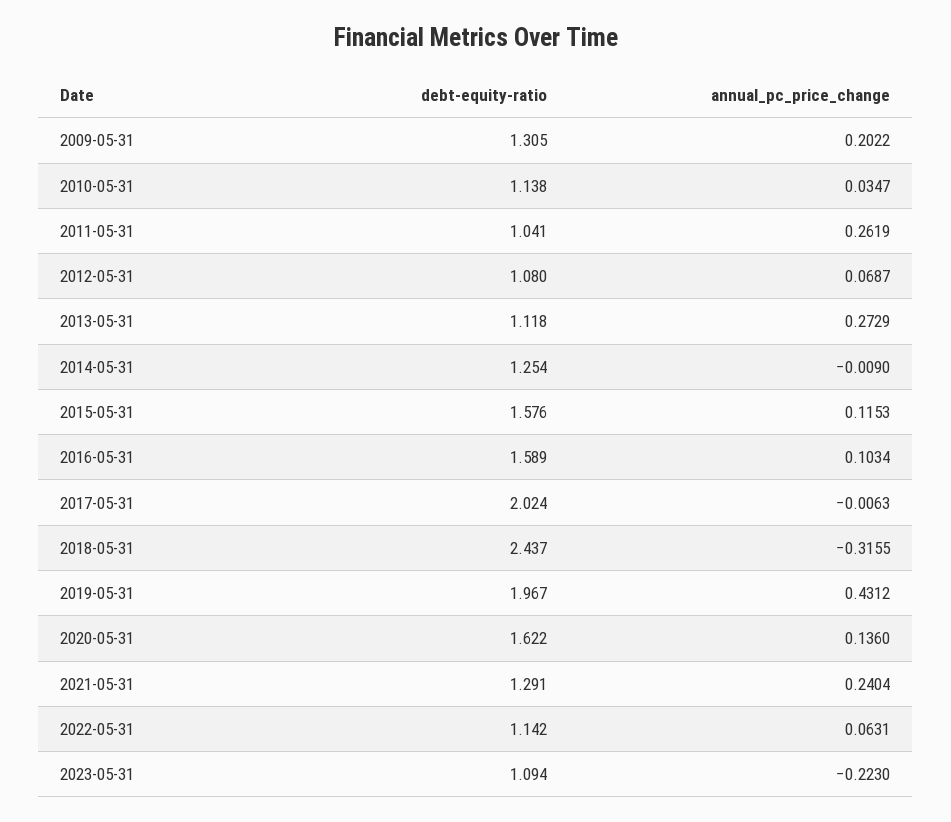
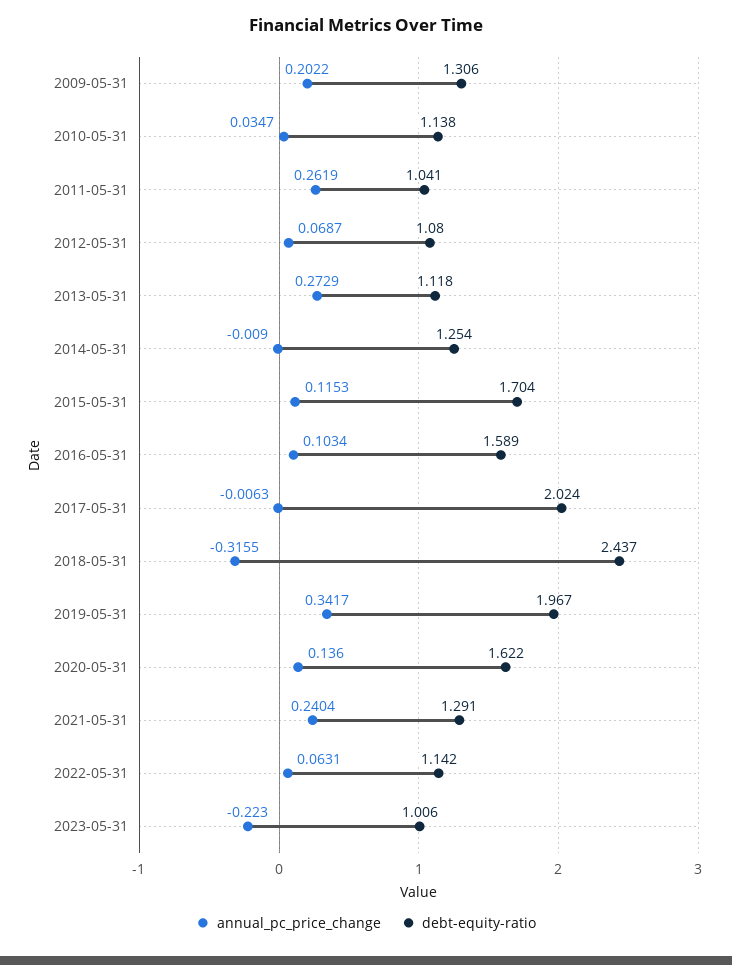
debt-equity-ratio, 2009-05-31: 1.305 -> 1.306
debt-equity-ratio, 2015-05-31: 1.576 -> 1.704
annual_pc_price_change, 2019-05-31: 0.4312 -> 0.3417
debt-equity-ratio, 2023-05-31: 1.094 -> 1.006

